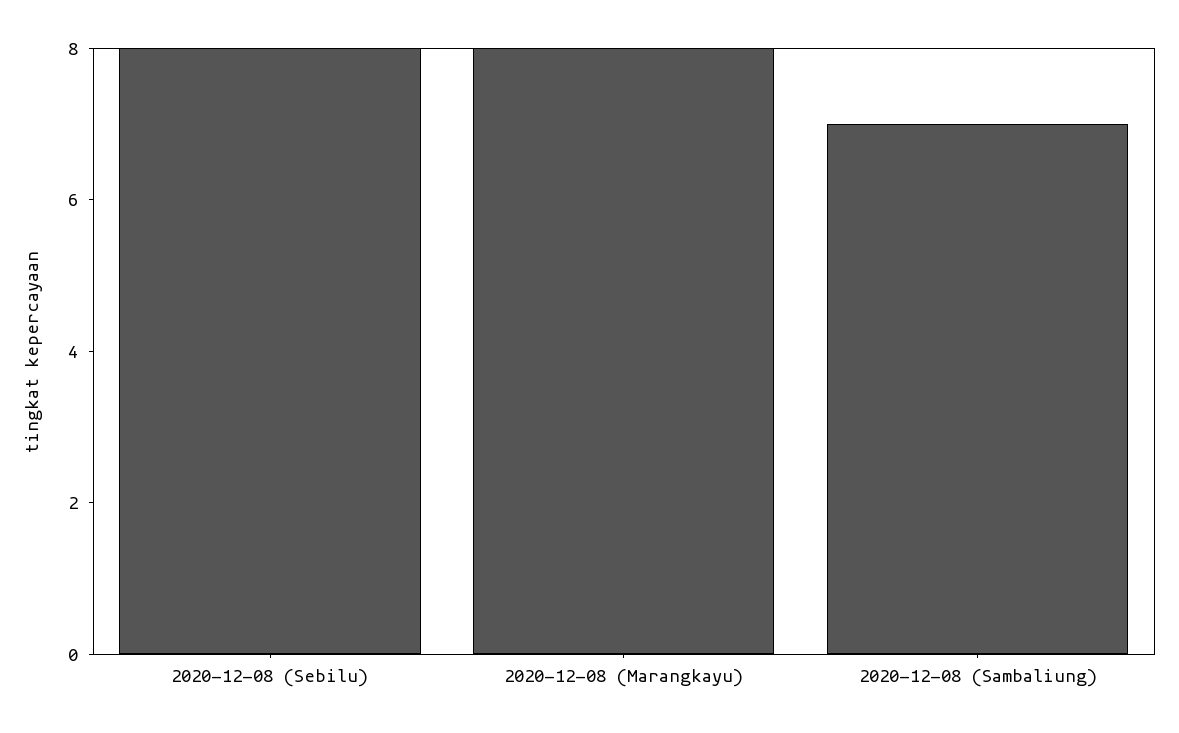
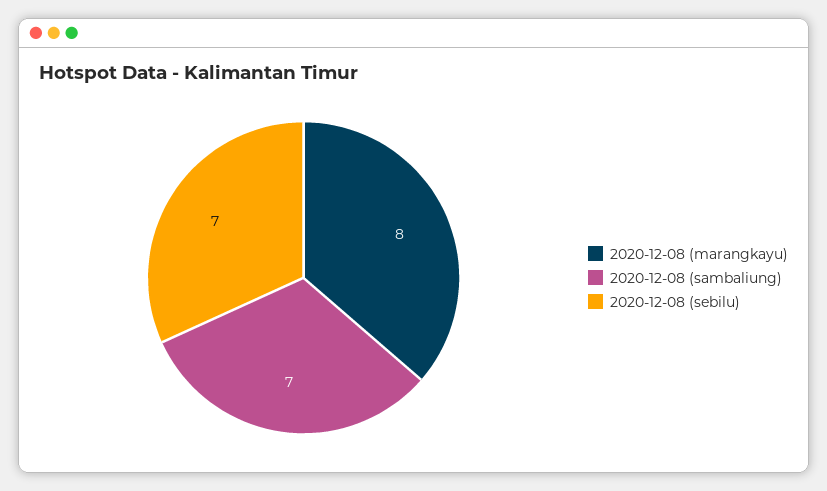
2020-12-08 (Sebilu): 8 -> 7

